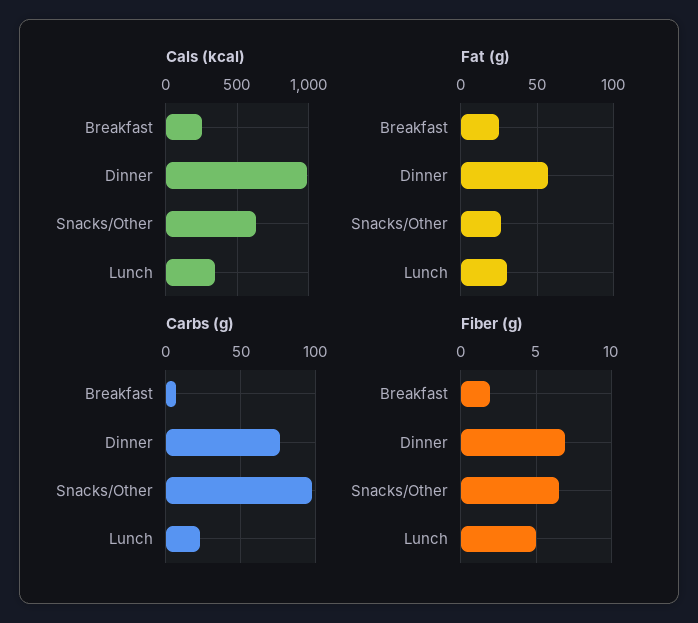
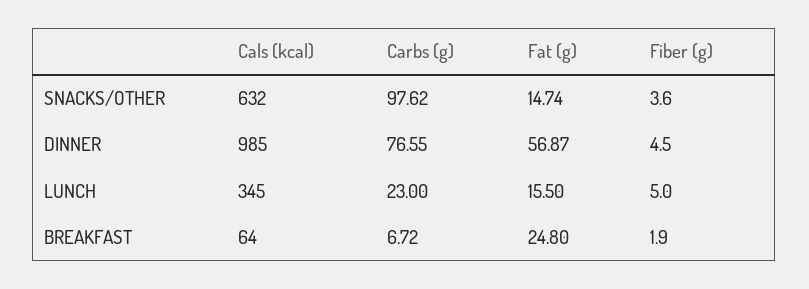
Cals (kcal), Breakfast: 250 -> 64
Fat (g), Snacks/Other: 25 -> 14.74
Fat (g), Lunch: 30 -> 15.5
Fiber (g), Dinner: 7 -> 4.5
Fiber (g), Snacks/Other: 6.5 -> 3.6

